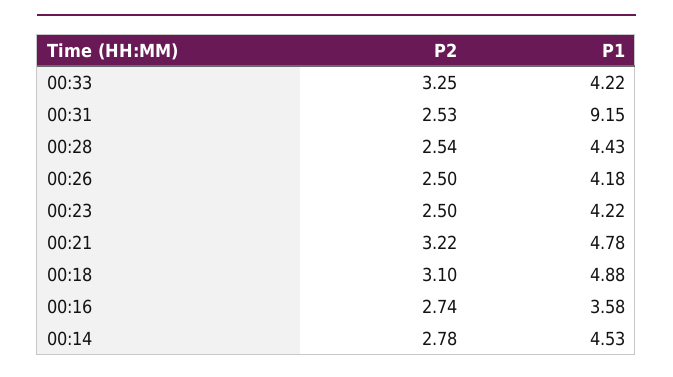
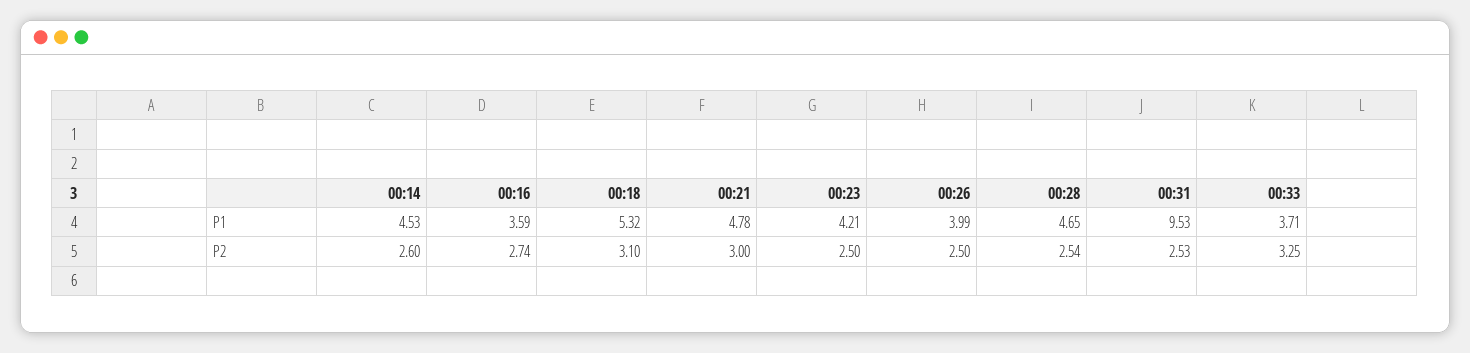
P1, 00:33: 4.22 -> 3.71
P1, 00:31: 9.15 -> 9.53
P1, 00:28: 4.43 -> 4.65
P1, 00:26: 4.18 -> 3.99
P1, 00:23: 4.22 -> 4.21
P2, 00:21: 3.22 -> 3
P1, 00:18: 4.88 -> 5.32
P1, 00:16: 3.58 -> 3.59
P2, 00:14: 2.78 -> 2.6

